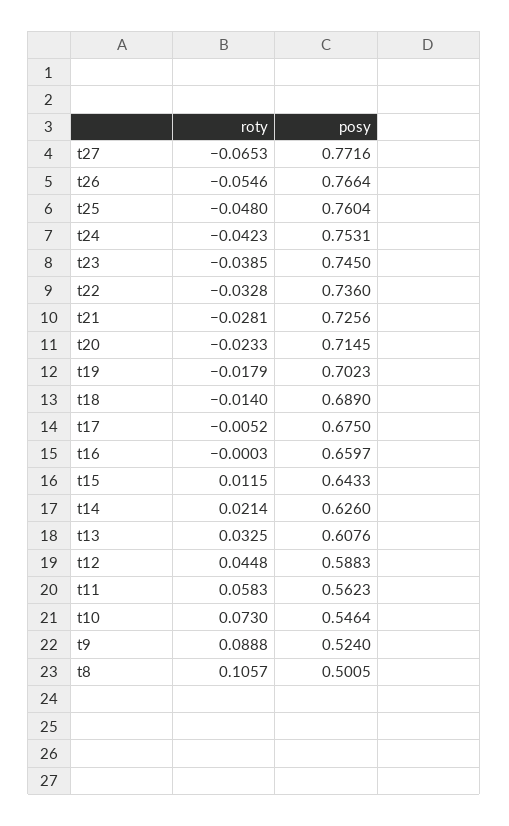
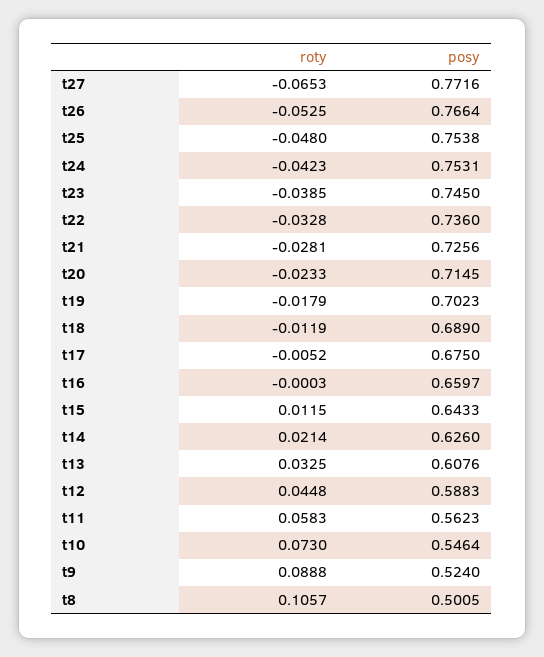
roty, t26: -0.0546 -> -0.0525
posy, t25: 0.7604 -> 0.7538
roty, t18: -0.014 -> -0.0119

